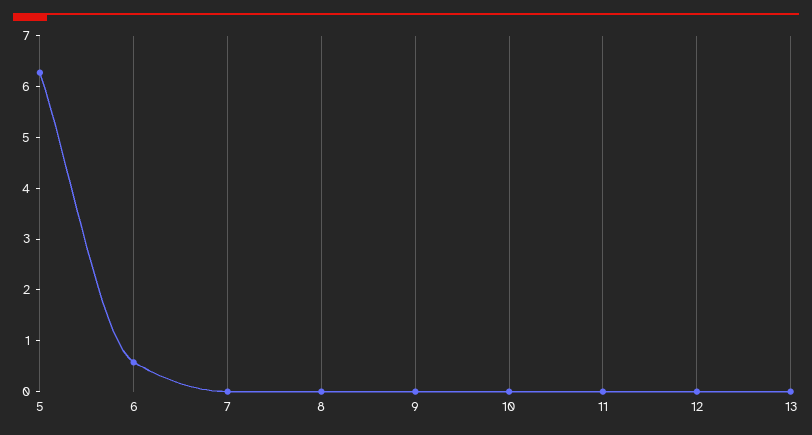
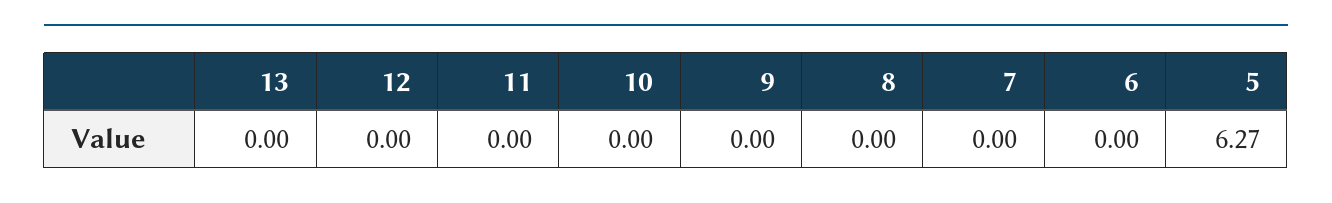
6: 0.6 -> 0

